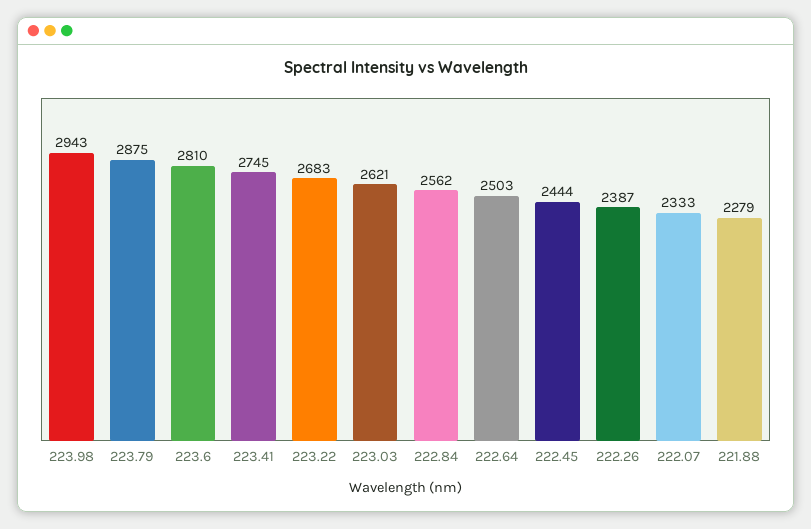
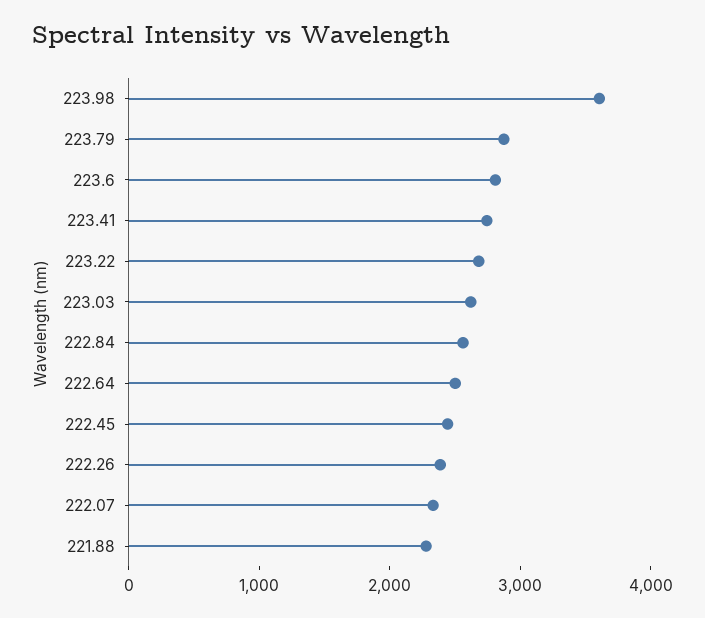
223.98: 2943 -> 3600

